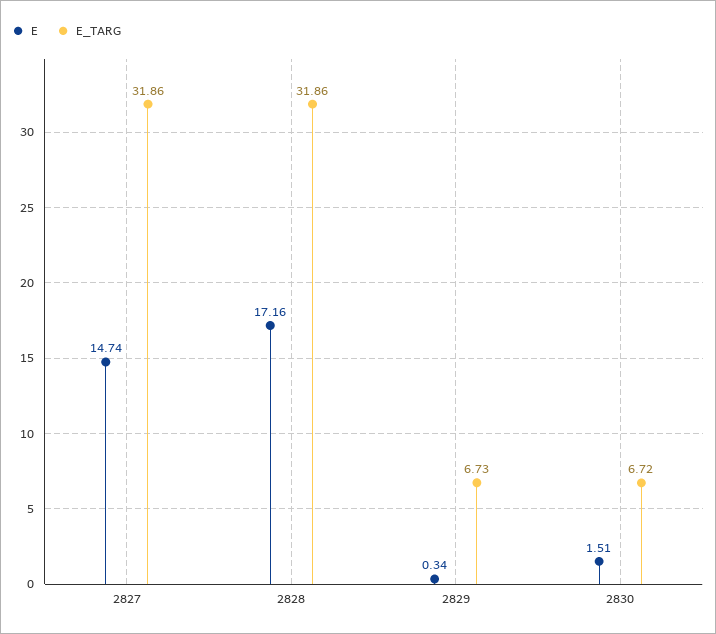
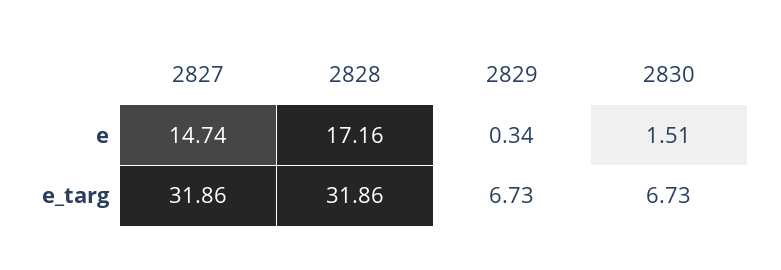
E_TARG, 2830: 6.72 -> 6.73

